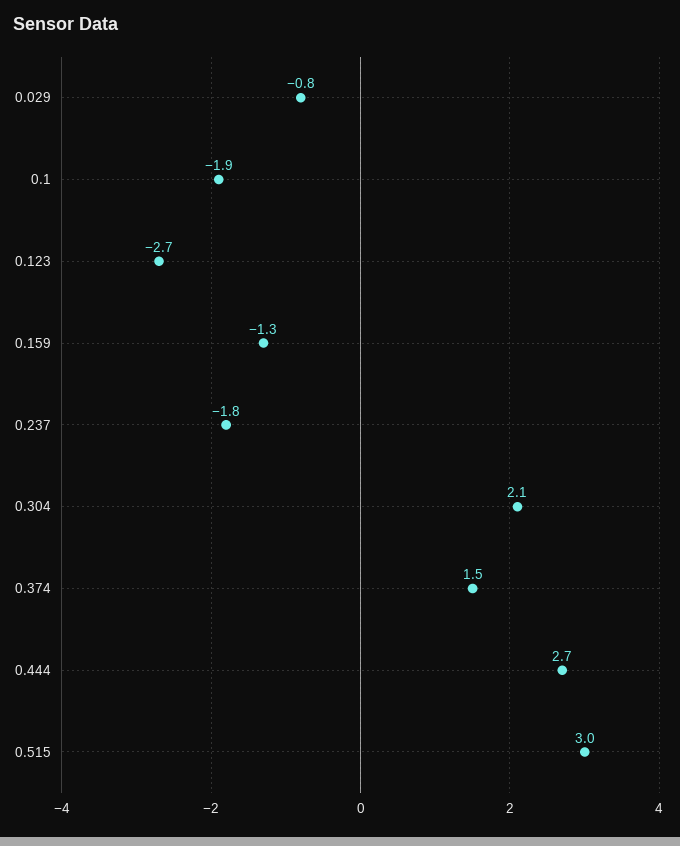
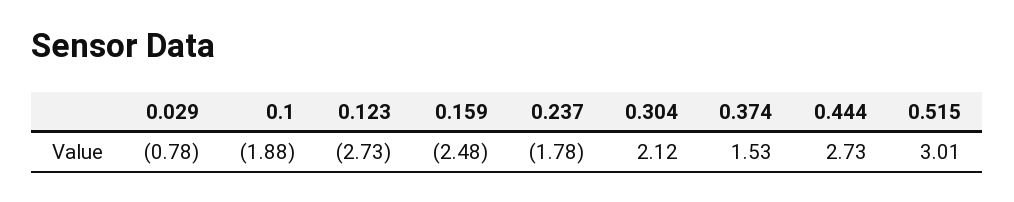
0.159: -1.3 -> -2.48

